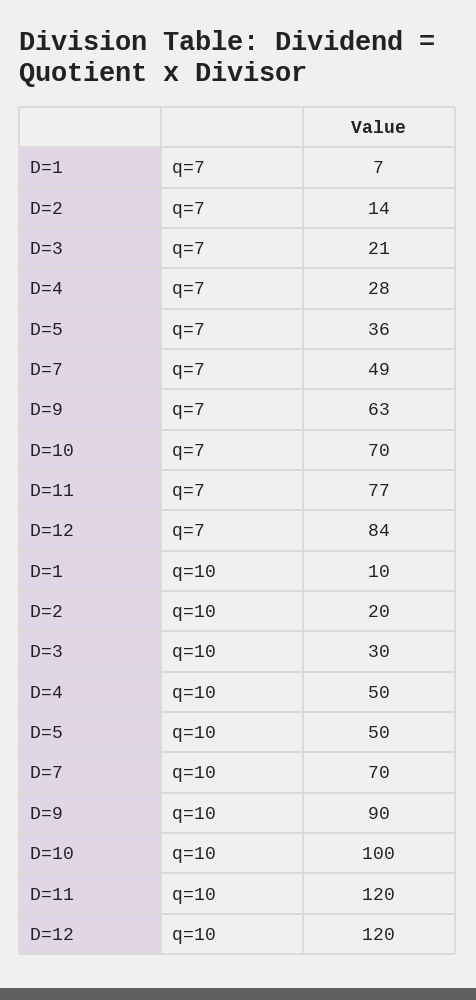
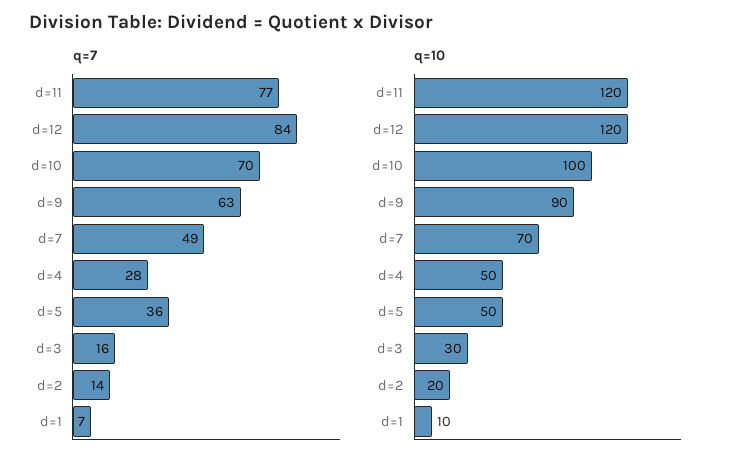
q=7, D=3: 21 -> 16

